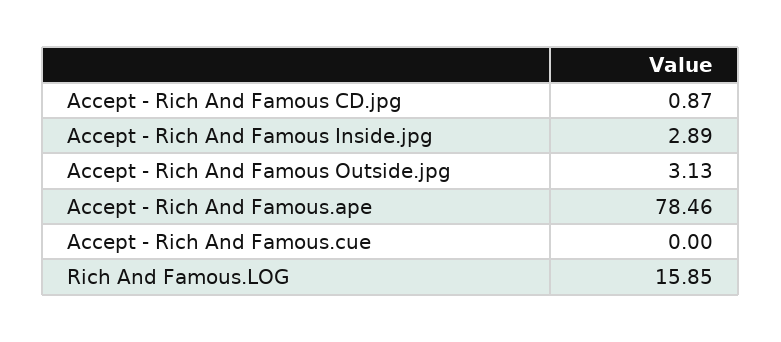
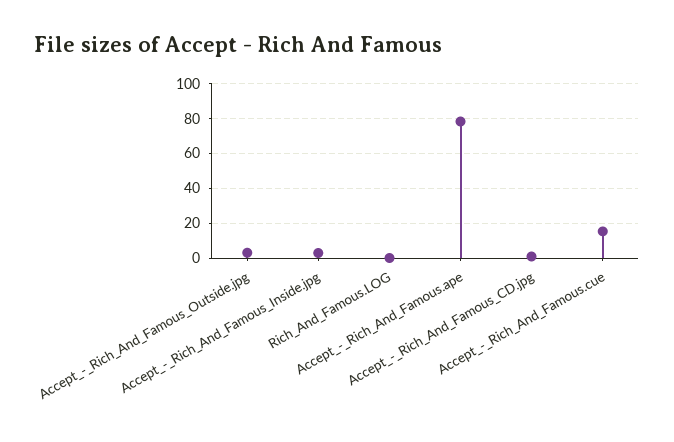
Accept - Rich And Famous.cue: 0 -> 15
Rich And Famous.LOG: 15.85 -> 0

